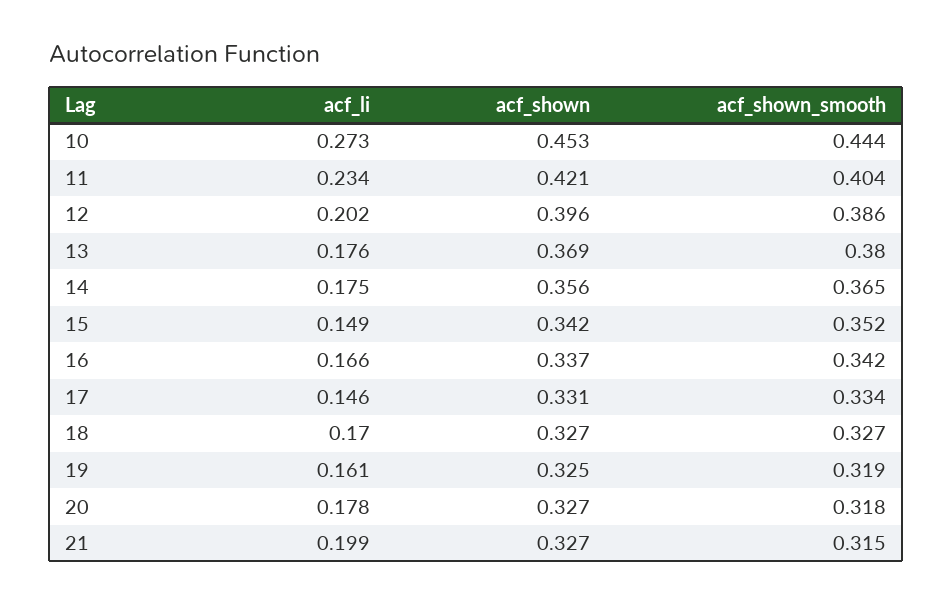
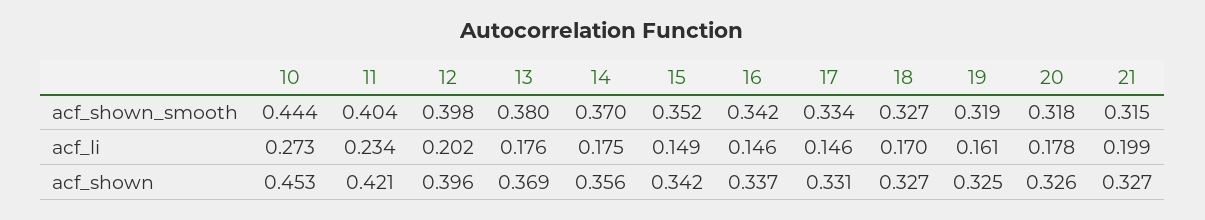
acf_shown_smooth, 12: 0.386 -> 0.398
acf_shown_smooth, 14: 0.365 -> 0.37
acf_li, 16: 0.166 -> 0.146
acf_shown, 20: 0.327 -> 0.326

